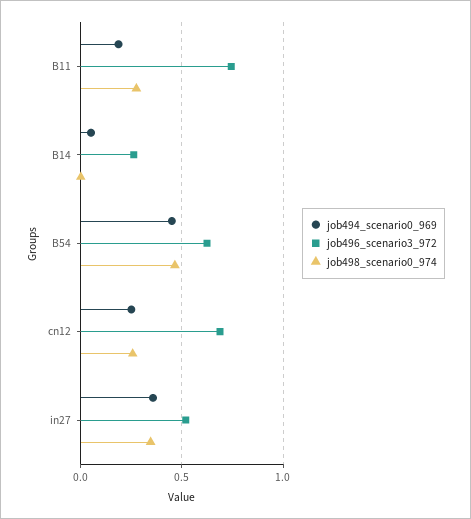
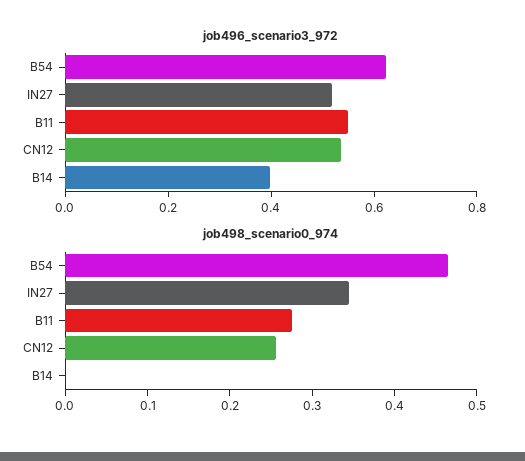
job494_scenario0_969, B11: 0.2 -> none
job496_scenario3_972, B11: 0.75 -> 0.55
job494_scenario0_969, B14: 0.05 -> none
job496_scenario3_972, B14: 0.25 -> 0.4
job494_scenario0_969, B54: 0.45 -> none
job494_scenario0_969, cn12: 0.25 -> none
job496_scenario3_972, cn12: 0.7 -> 0.55
job494_scenario0_969, in27: 0.35 -> none

